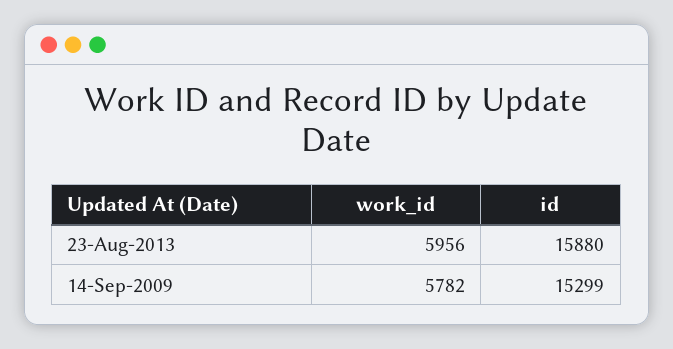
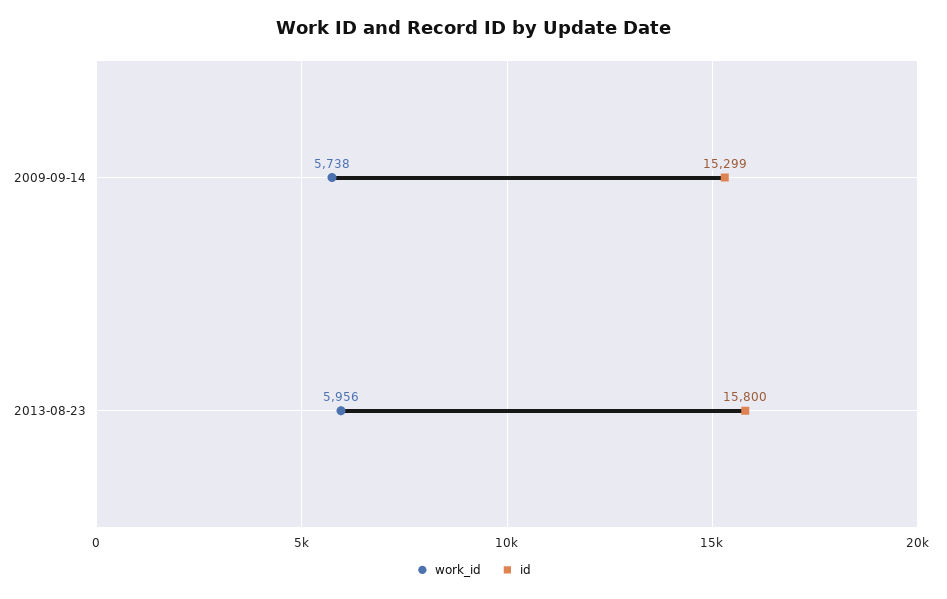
id, 23-Aug-2013: 15880 -> 15800
work_id, 14-Sep-2009: 5782 -> 5738

